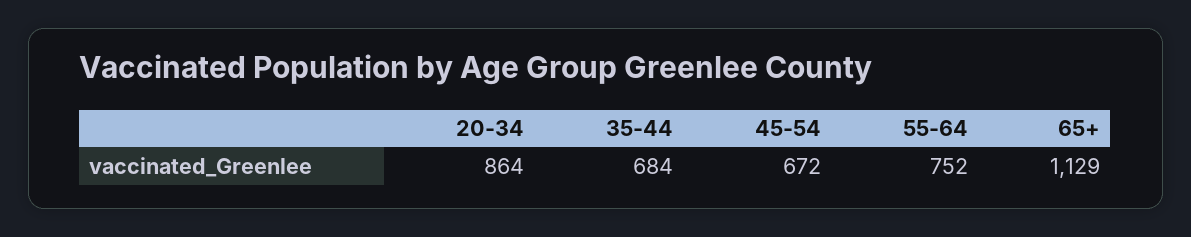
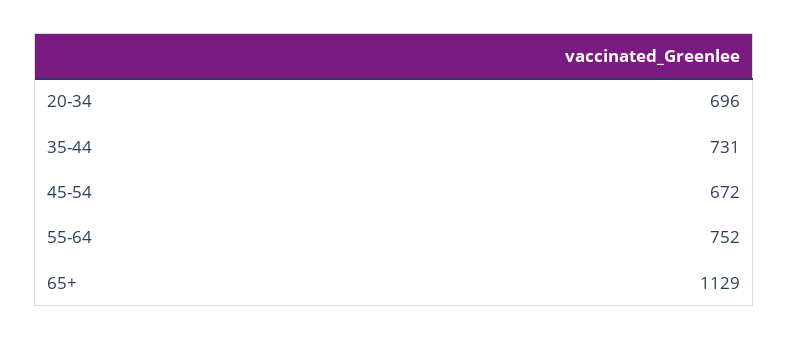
20-34: 864 -> 696
35-44: 684 -> 731

